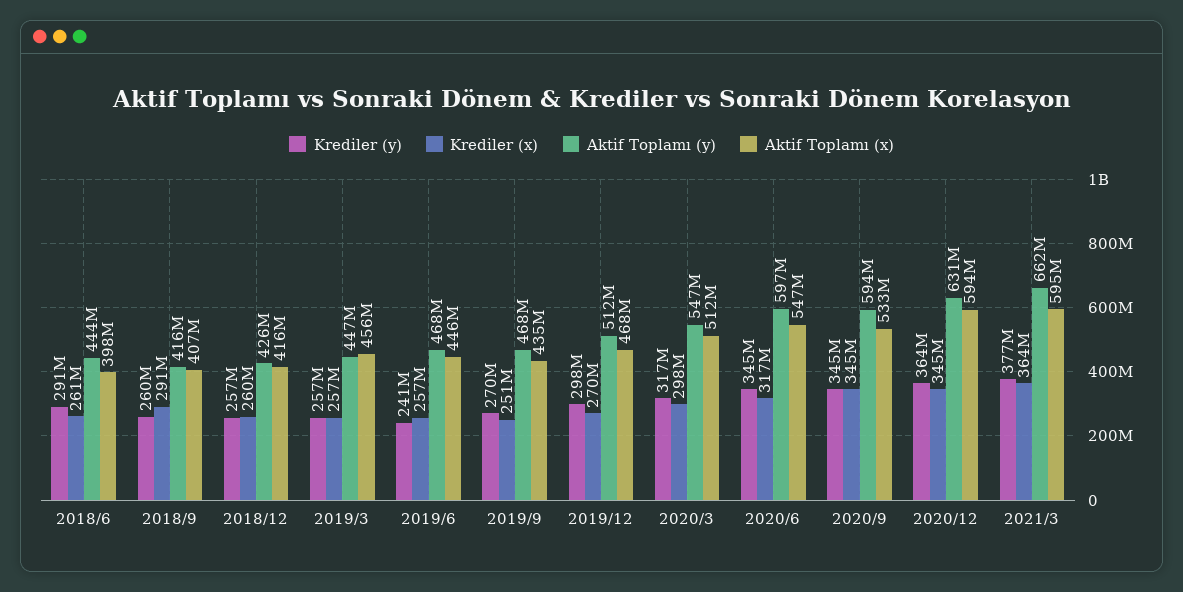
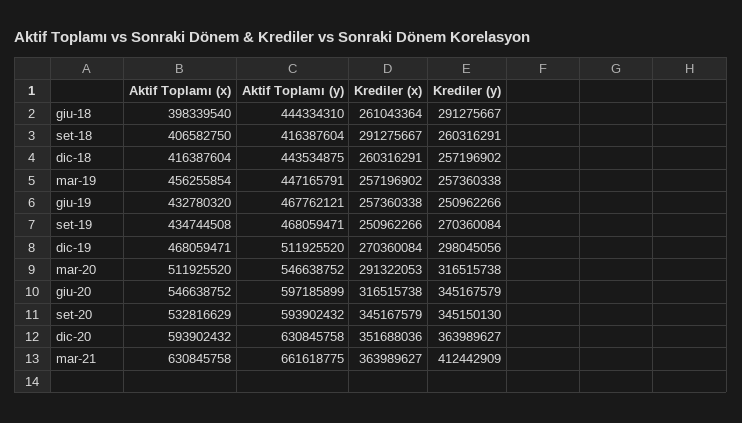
Aktif Toplamı (y), 2018/12: 426000000 -> 443534875
Krediler (y), 2019/6: 241000000 -> 250962266
Aktif Toplamı (x), 2019/6: 446000000 -> 432780320
Krediler (x), 2020/3: 298000000 -> 291322053
Krediler (x), 2020/12: 345000000 -> 351688036
Krediler (y), 2021/3: 377000000 -> 412442909
Aktif Toplamı (x), 2021/3: 595000000 -> 630845758

